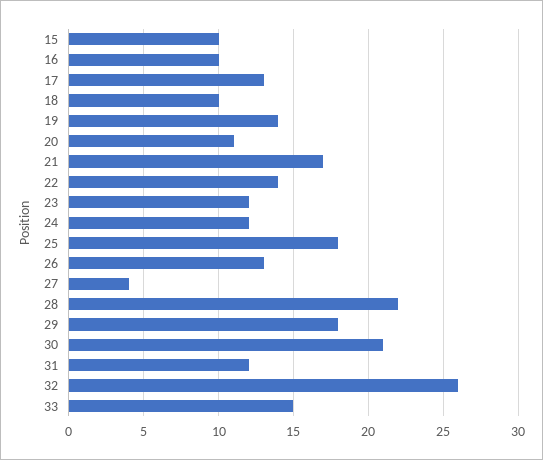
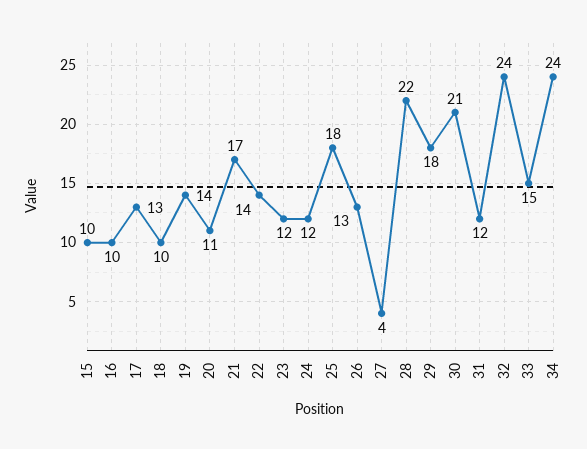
32: 26 -> 24
34: none -> 24

